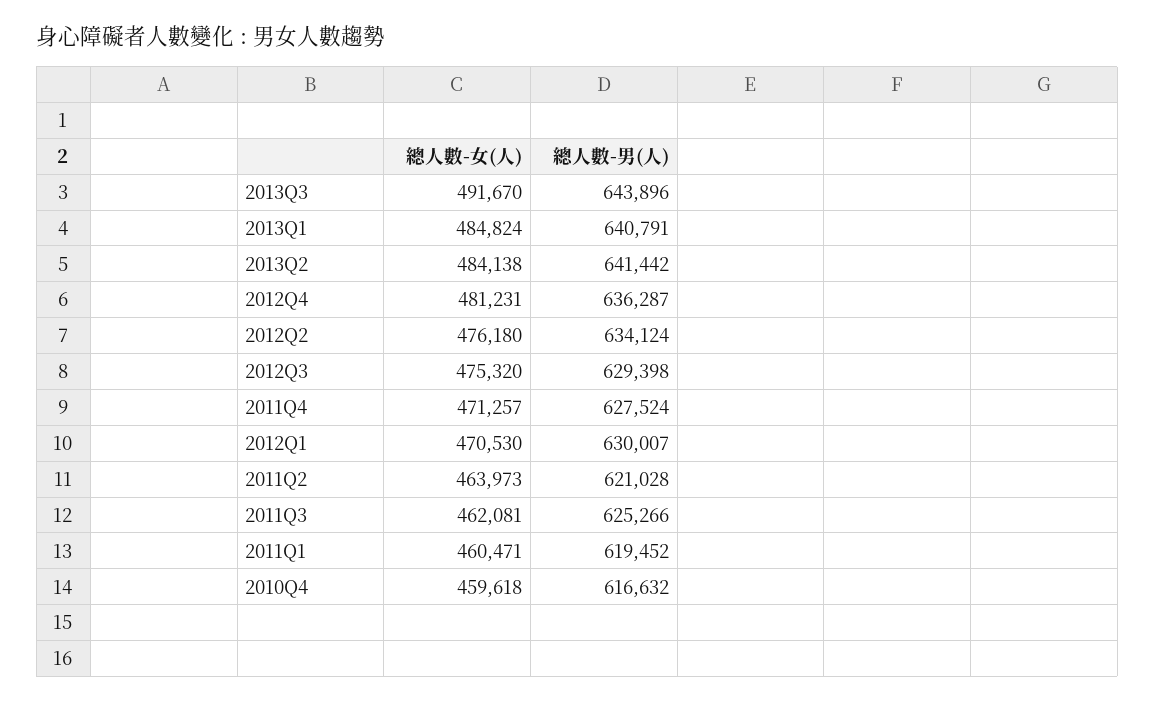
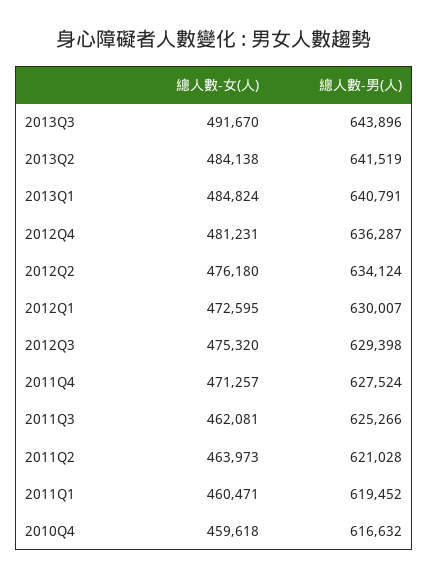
總人數-男(人), 2013Q2: 641442 -> 641519
總人數-女(人), 2012Q1: 470530 -> 472595

